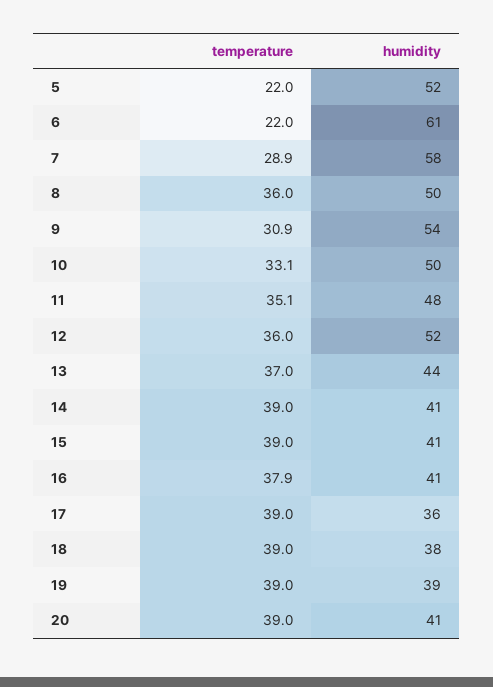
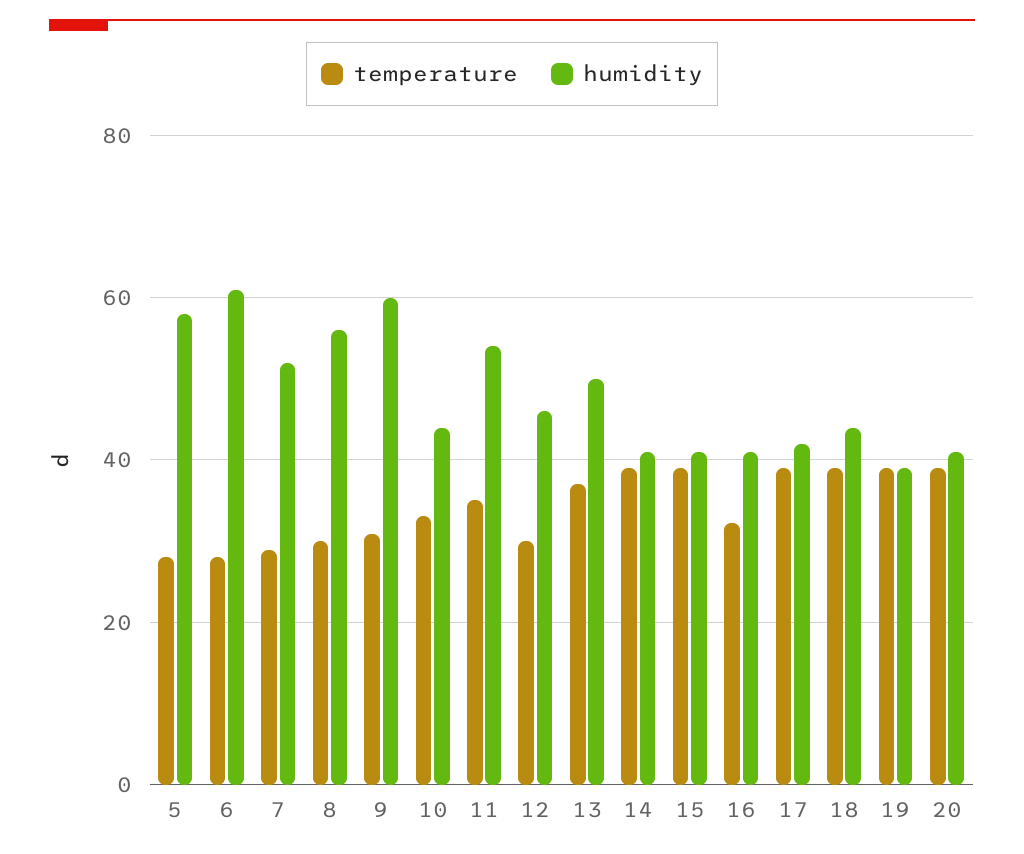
temperature, 5: 22 -> 28
humidity, 5: 52 -> 58
temperature, 6: 22 -> 28
humidity, 7: 58 -> 52
temperature, 8: 36 -> 30
humidity, 8: 50 -> 56
humidity, 9: 54 -> 60
humidity, 10: 50 -> 44
humidity, 11: 48 -> 54
temperature, 12: 36 -> 30
humidity, 12: 52 -> 46
humidity, 13: 44 -> 50
temperature, 16: 37.9 -> 32
humidity, 17: 36 -> 42
humidity, 18: 38 -> 44

